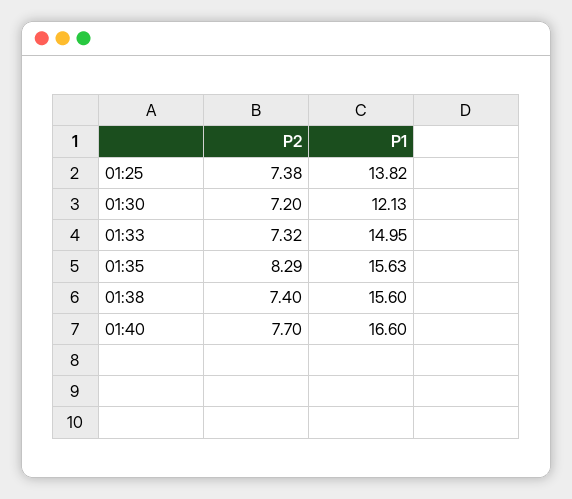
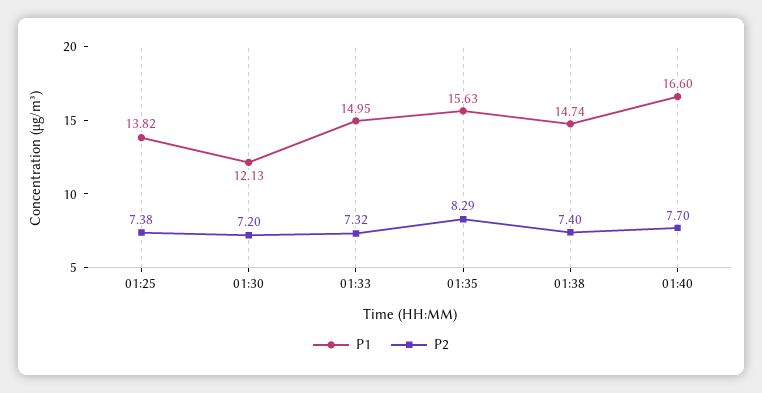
P1, 01:38: 15.6 -> 14.74

